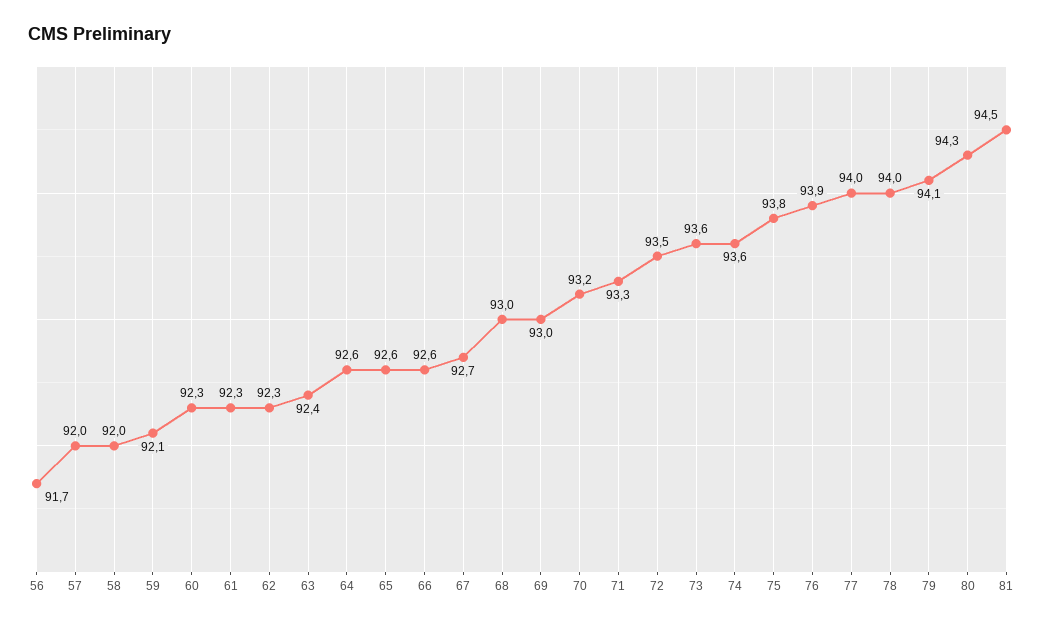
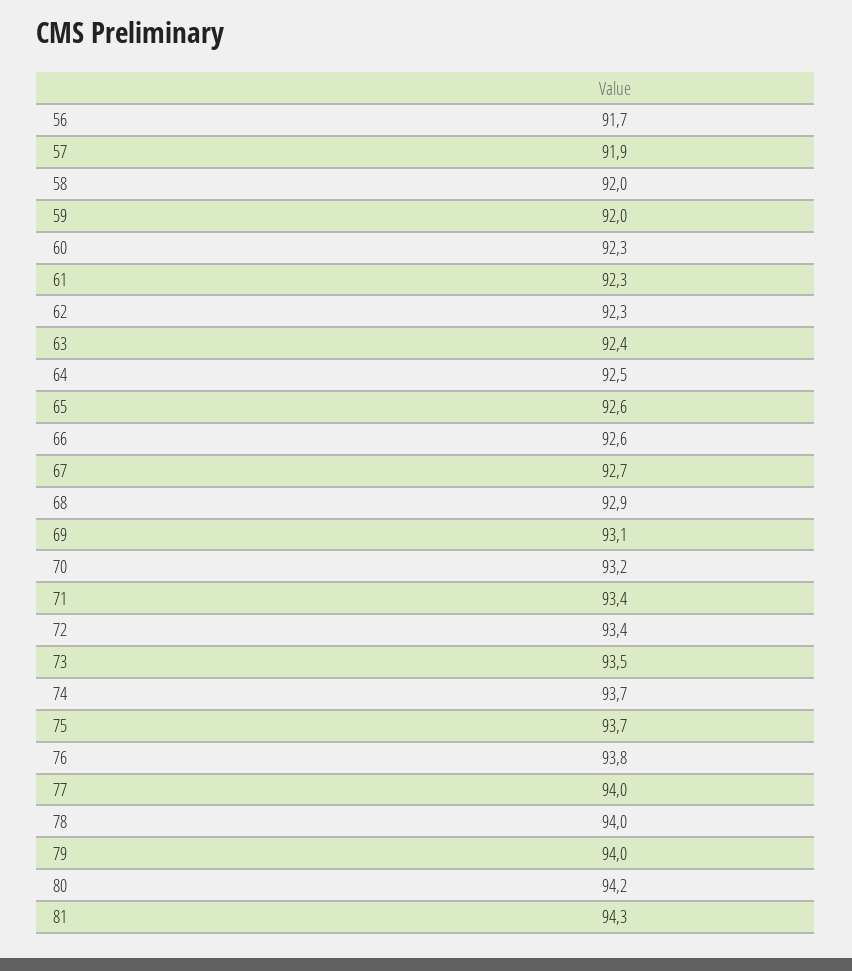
57: 92 -> 91.9
59: 92.1 -> 92
64: 92.6 -> 92.5
68: 93 -> 92.9
69: 93 -> 93.1
71: 93.3 -> 93.4
72: 93.5 -> 93.4
73: 93.6 -> 93.5
74: 93.6 -> 93.7
75: 93.8 -> 93.7
76: 93.9 -> 93.8
79: 94.1 -> 94
80: 94.3 -> 94.2
81: 94.5 -> 94.3

